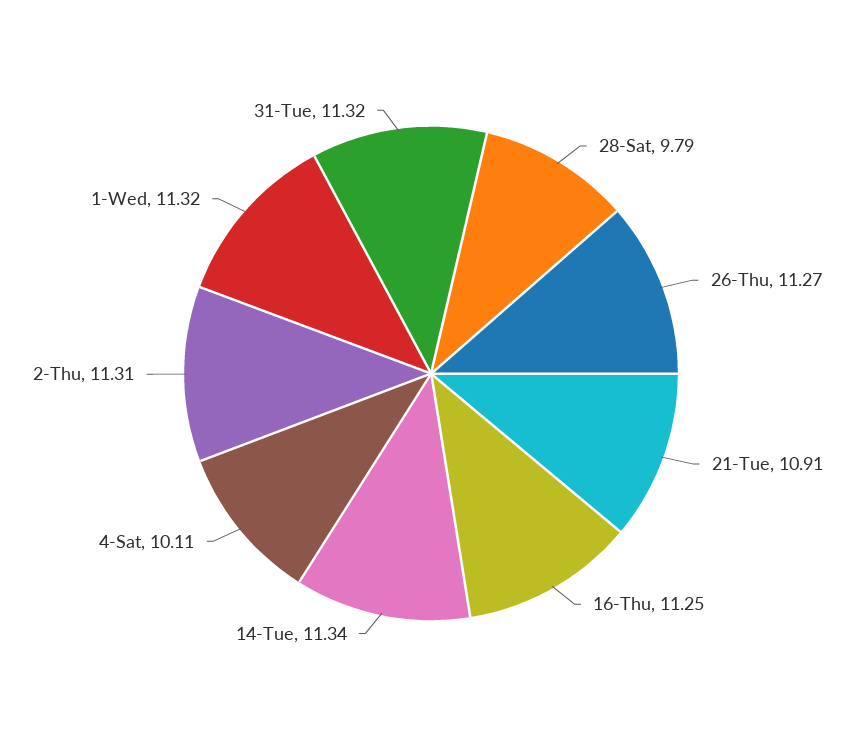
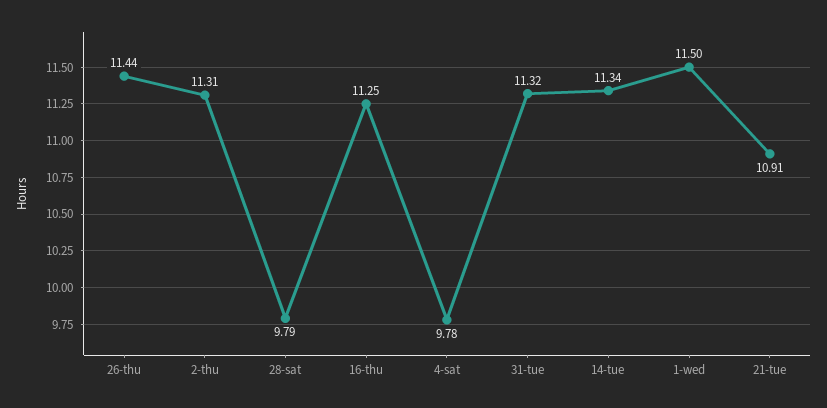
26-Thu: 11.27 -> 11.44
4-Sat: 10.11 -> 9.78
1-Wed: 11.32 -> 11.5

